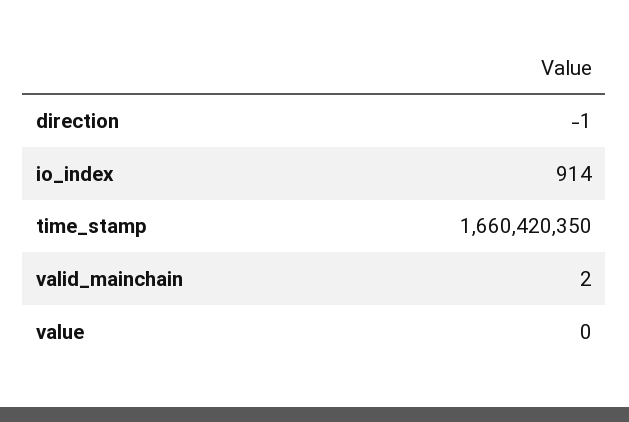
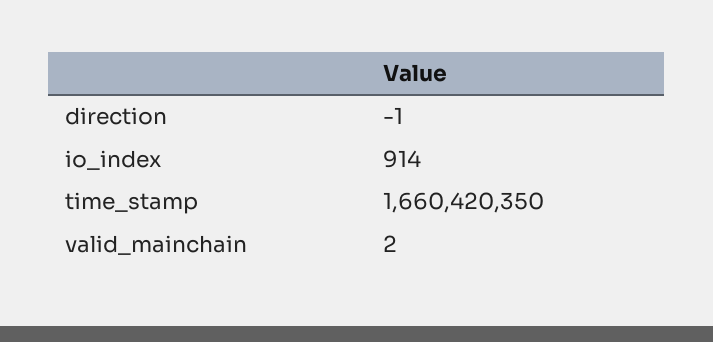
value: 0 -> none

